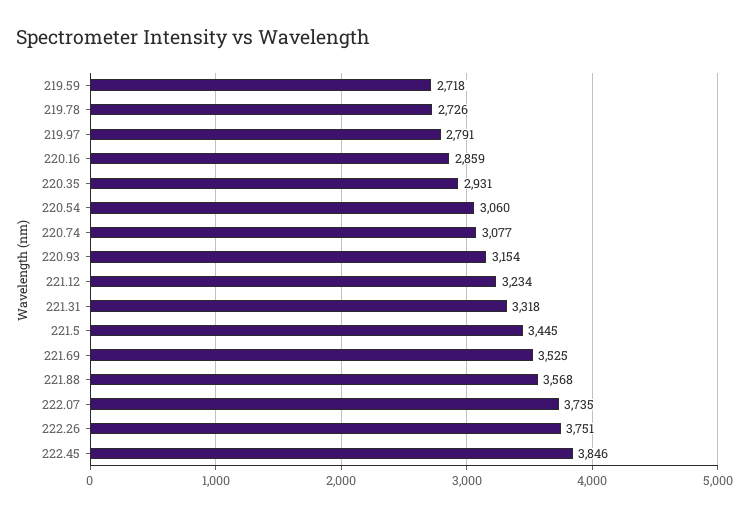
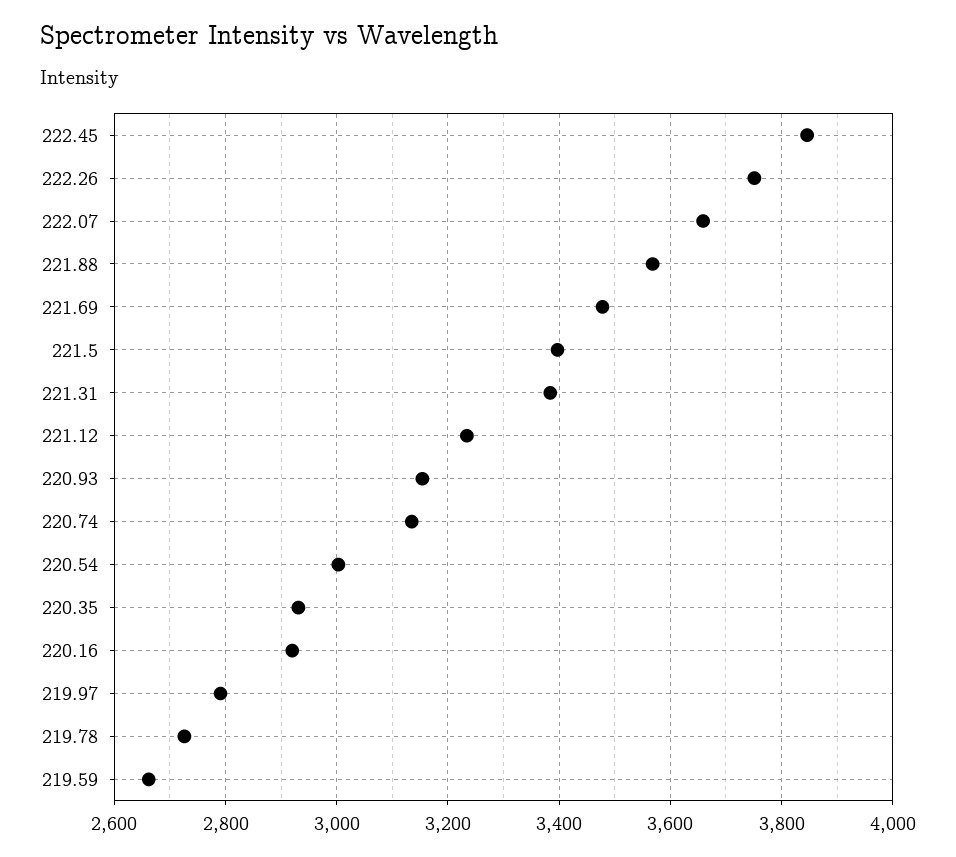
219.59: 2718 -> 2660
220.16: 2859 -> 2920
220.54: 3060 -> 3000
220.74: 3077 -> 3140
221.31: 3318 -> 3380
221.5: 3445 -> 3400
221.69: 3525 -> 3480
222.07: 3735 -> 3660

